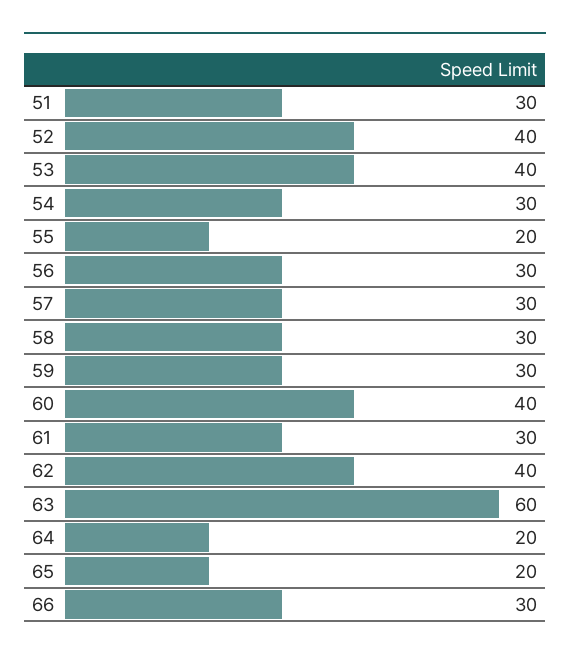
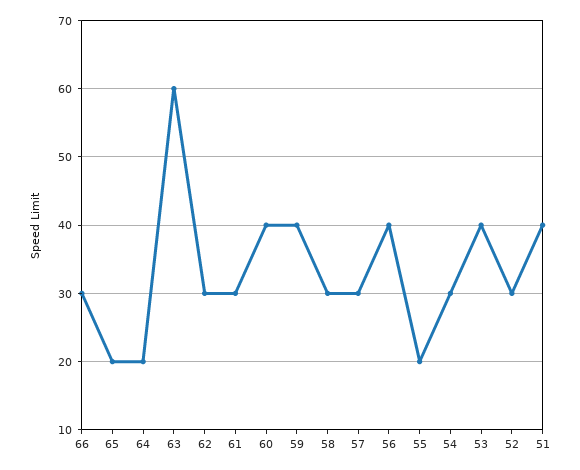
51: 30 -> 40
52: 40 -> 30
56: 30 -> 40
59: 30 -> 40
62: 40 -> 30

